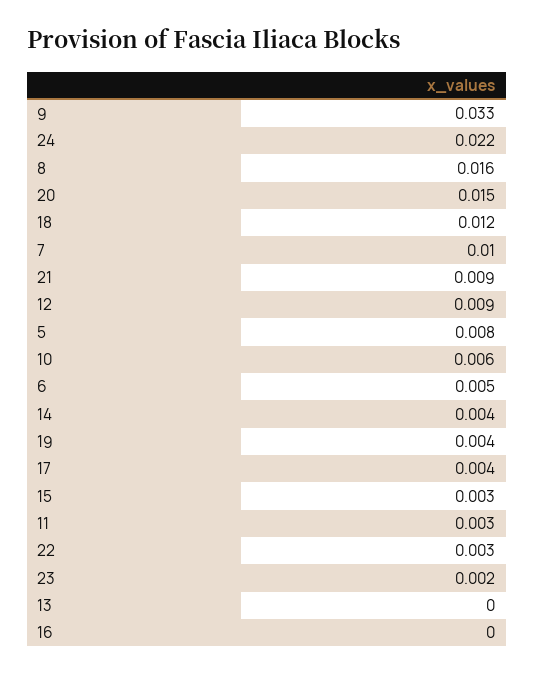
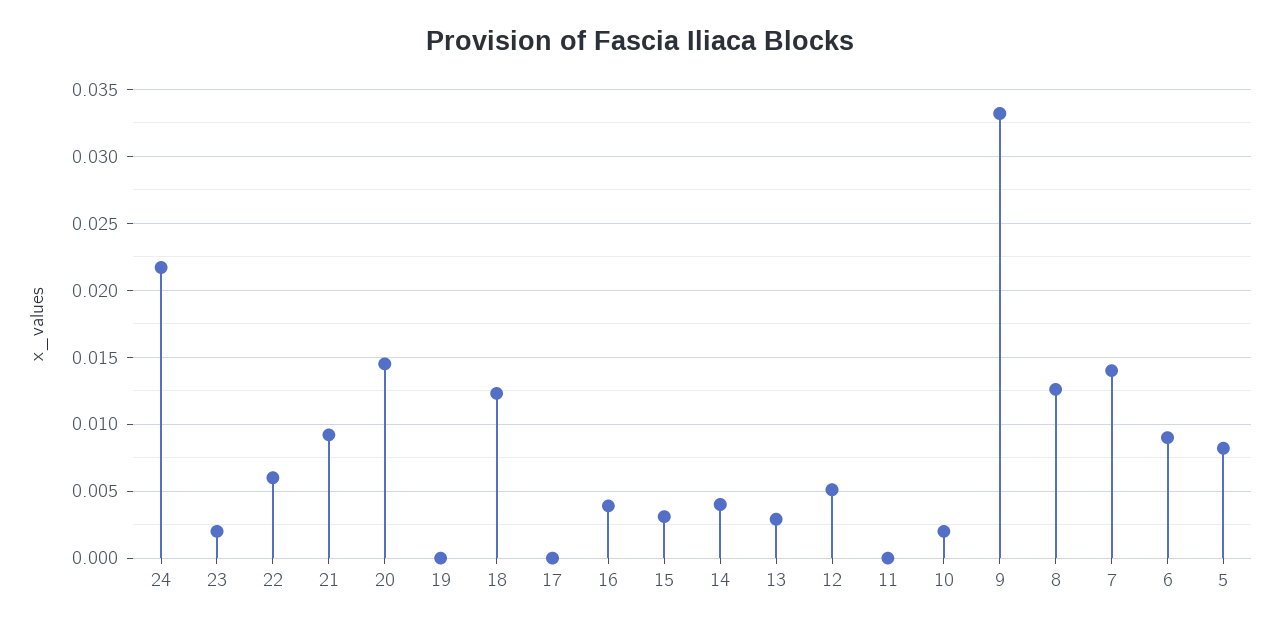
8: 0.016 -> 0.0125
7: 0.01 -> 0.014
12: 0.009 -> 0.005
10: 0.006 -> 0.002
6: 0.005 -> 0.009
19: 0.004 -> 0
17: 0.004 -> 0
11: 0.003 -> 0
22: 0.003 -> 0.006
13: 0 -> 0.003
16: 0 -> 0.004

